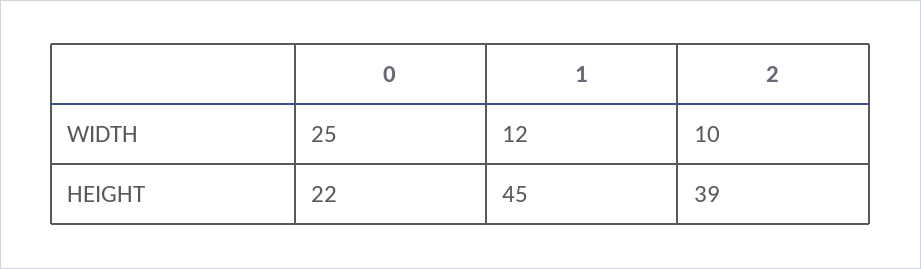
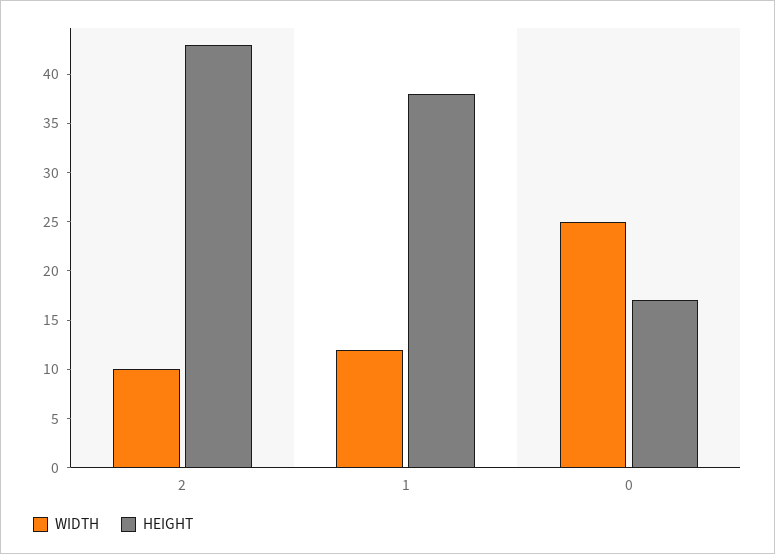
HEIGHT, 0: 22 -> 17
HEIGHT, 1: 45 -> 38
HEIGHT, 2: 39 -> 43

